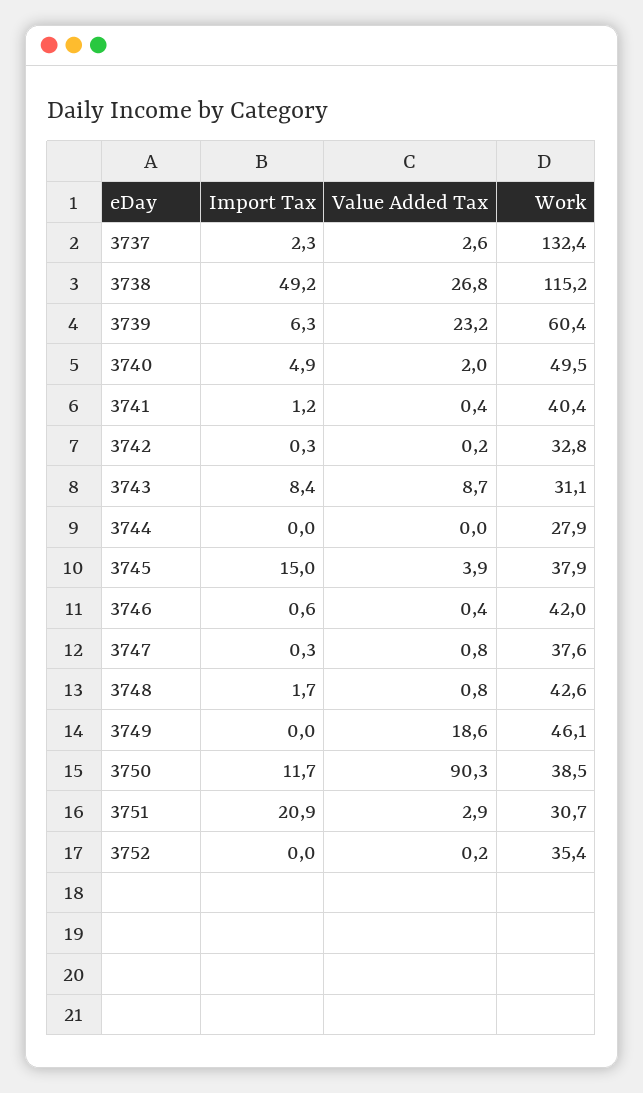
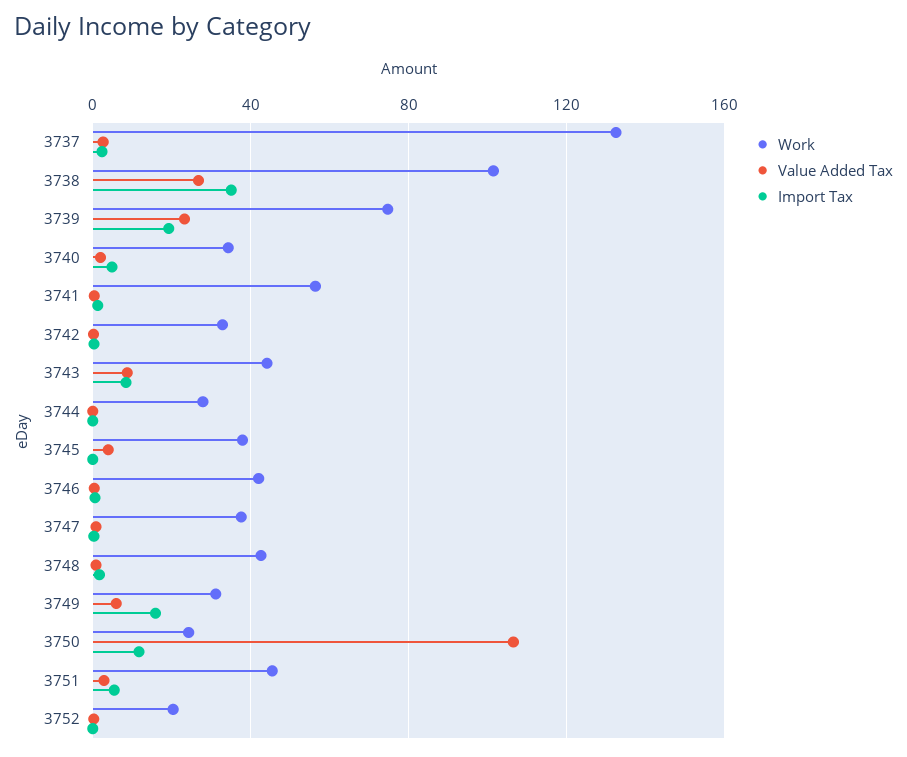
Import Tax, 3738: 49.2 -> 35
Work, 3738: 115.2 -> 100
Import Tax, 3739: 6.3 -> 20
Work, 3739: 60.4 -> 75
Work, 3740: 49.5 -> 35
Work, 3741: 40.4 -> 55
Work, 3743: 31.1 -> 45
Import Tax, 3745: 15 -> 0
Import Tax, 3749: 0 -> 15
Value Added Tax, 3749: 18.6 -> 5
Work, 3749: 46.1 -> 30
Value Added Tax, 3750: 90.3 -> 105
Work, 3750: 38.5 -> 25
Import Tax, 3751: 20.9 -> 5
Work, 3751: 30.7 -> 45
Work, 3752: 35.4 -> 20

